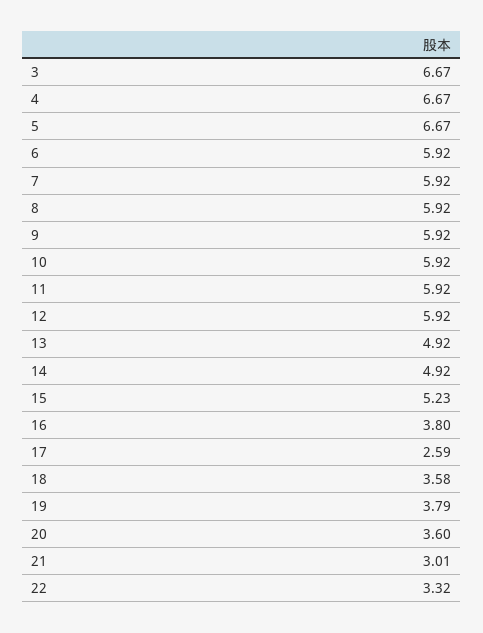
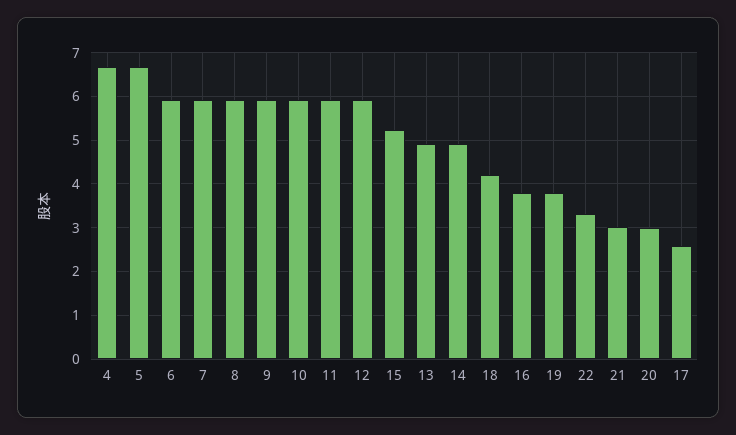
3: 6.67 -> none
18: 3.58 -> 4.2
20: 3.6 -> 3

